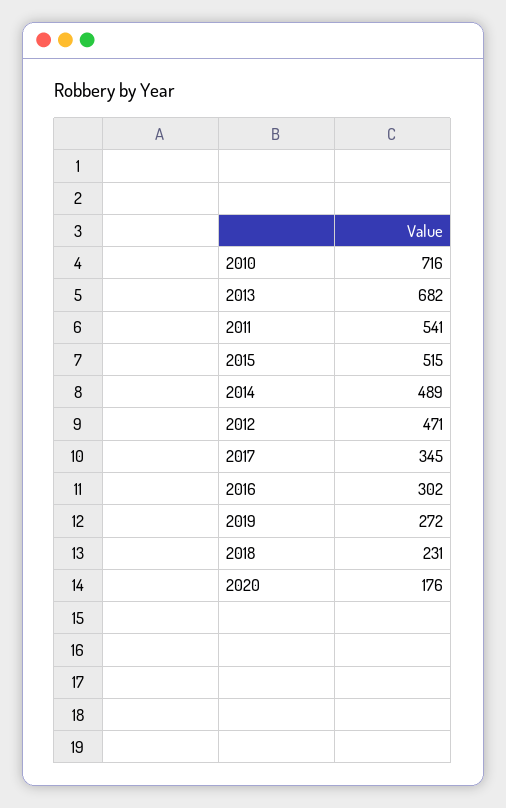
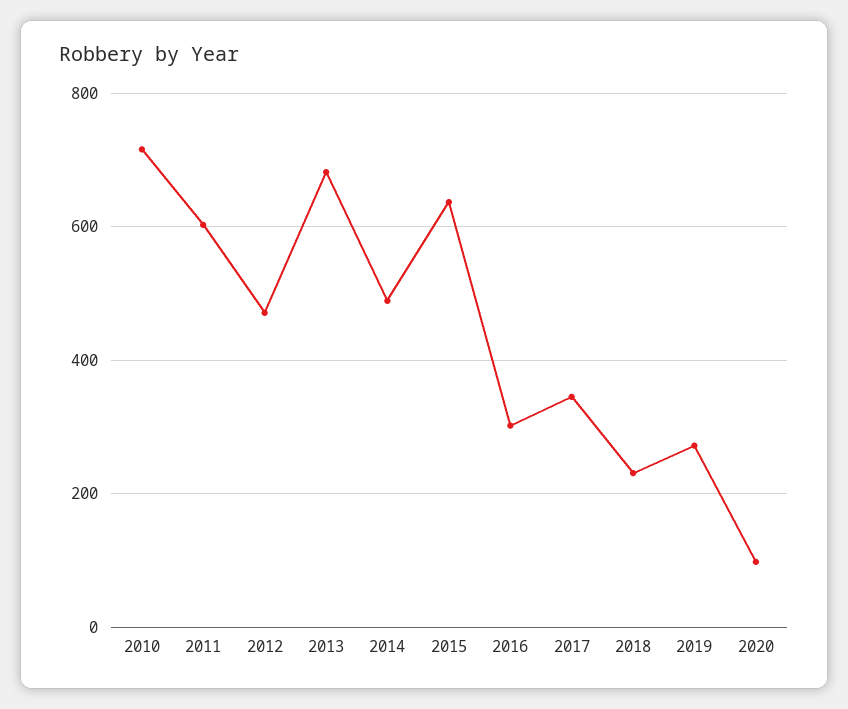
2011: 541 -> 600
2015: 515 -> 640
2020: 176 -> 100

